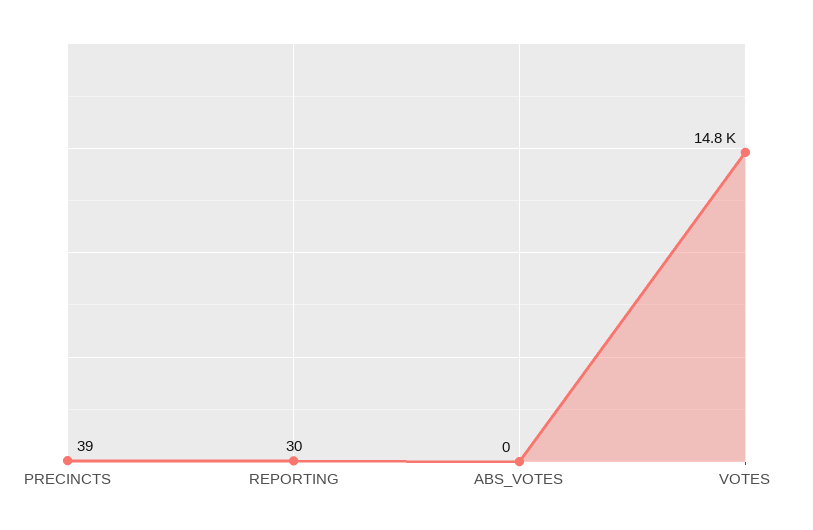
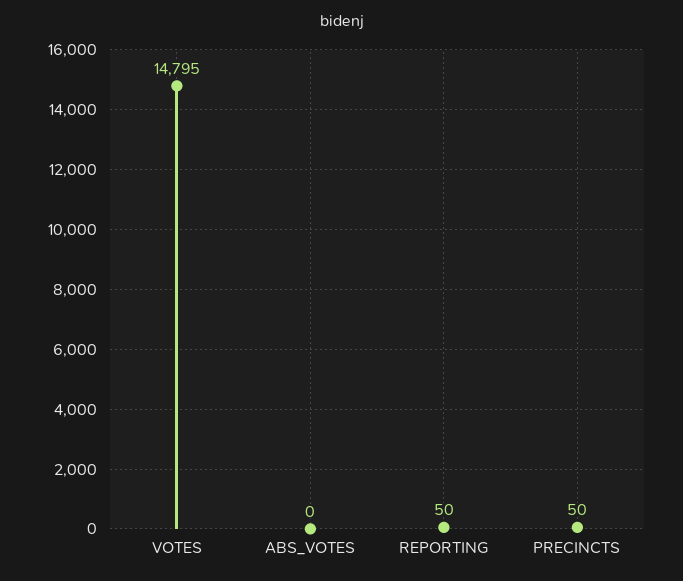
PRECINCTS: 39 -> 50
REPORTING: 30 -> 50

